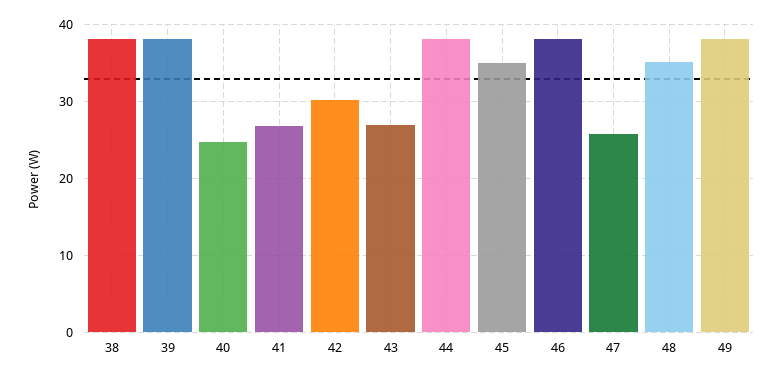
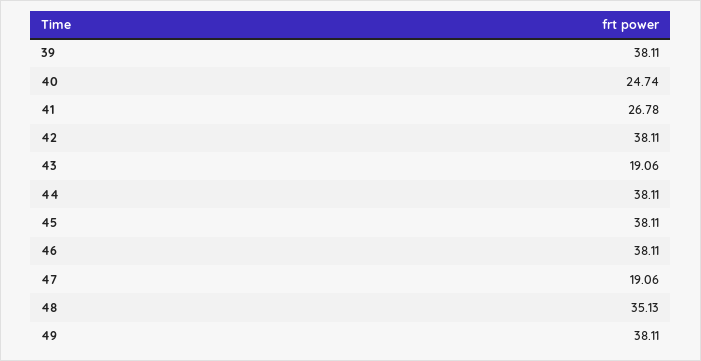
38: 38 -> none
42: 30 -> 38.11
43: 27 -> 19.06
45: 35 -> 38.11
47: 26 -> 19.06

